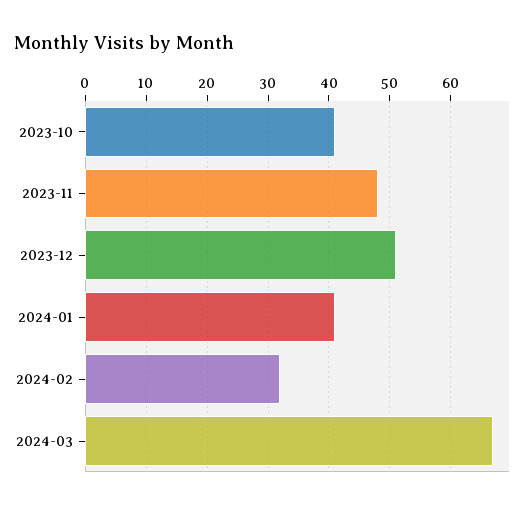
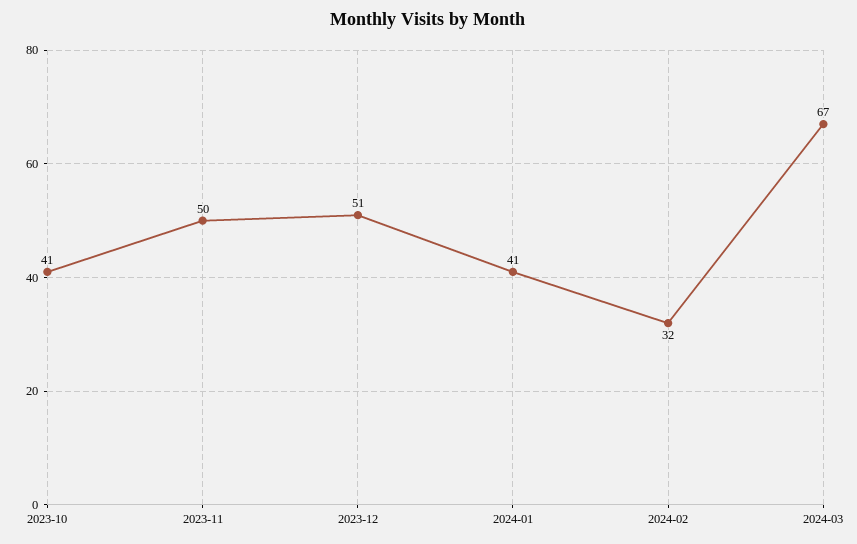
2023-11: 48 -> 50

